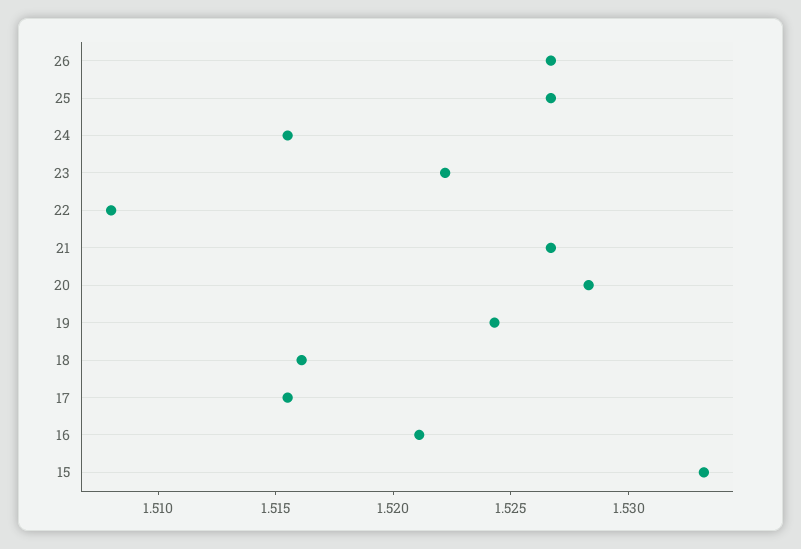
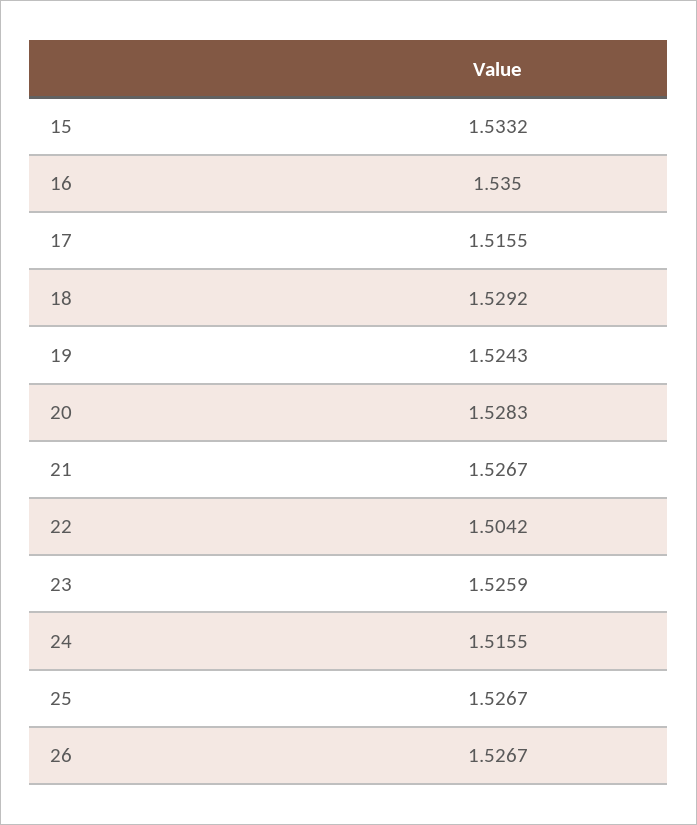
23: 1.522 -> 1.5259
22: 1.508 -> 1.5042
18: 1.516 -> 1.5292
16: 1.521 -> 1.535

